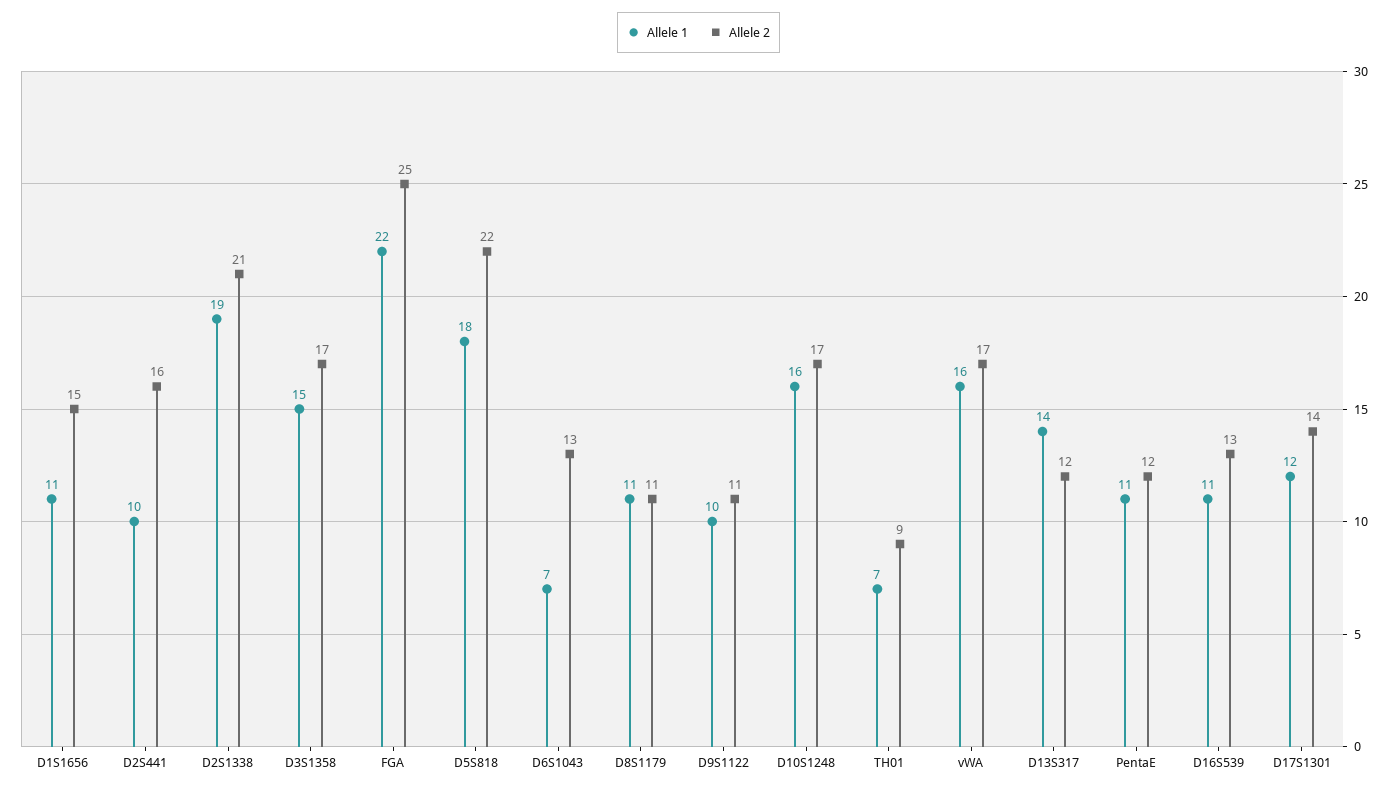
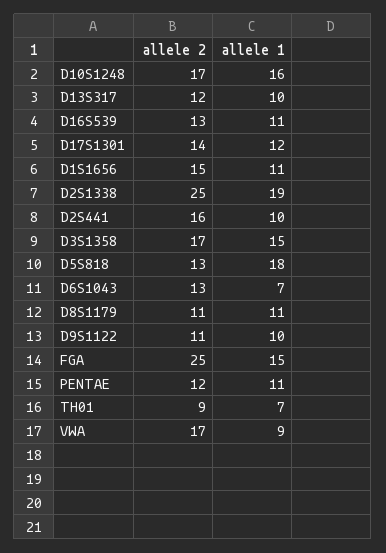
Allele 2, D2S1338: 21 -> 25
Allele 1, FGA: 22 -> 15
Allele 2, D5S818: 22 -> 13
Allele 1, vWA: 16 -> 9
Allele 1, D13S317: 14 -> 10

